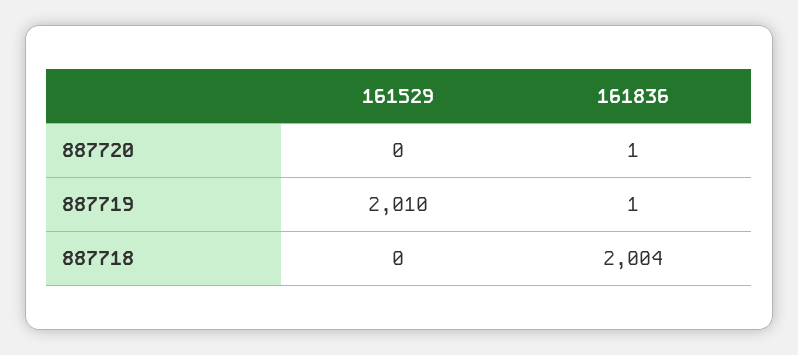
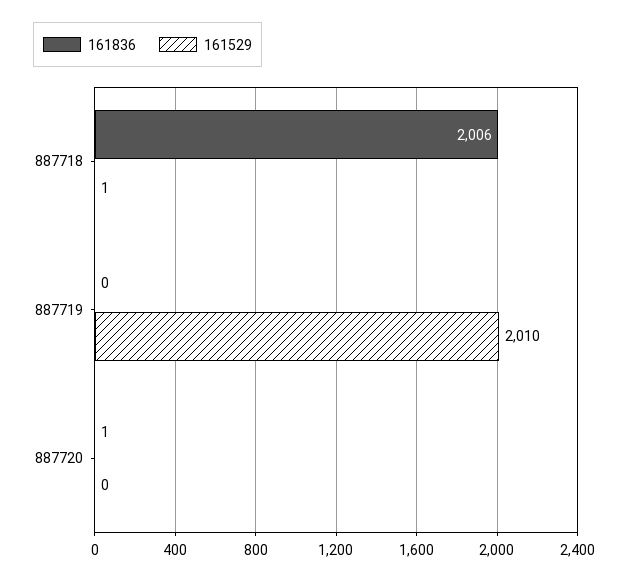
161836, 887719: 1 -> 0
161529, 887718: 0 -> 1
161836, 887718: 2004 -> 2006

